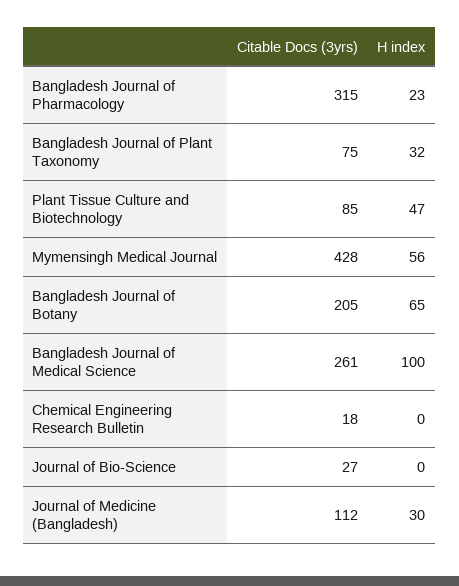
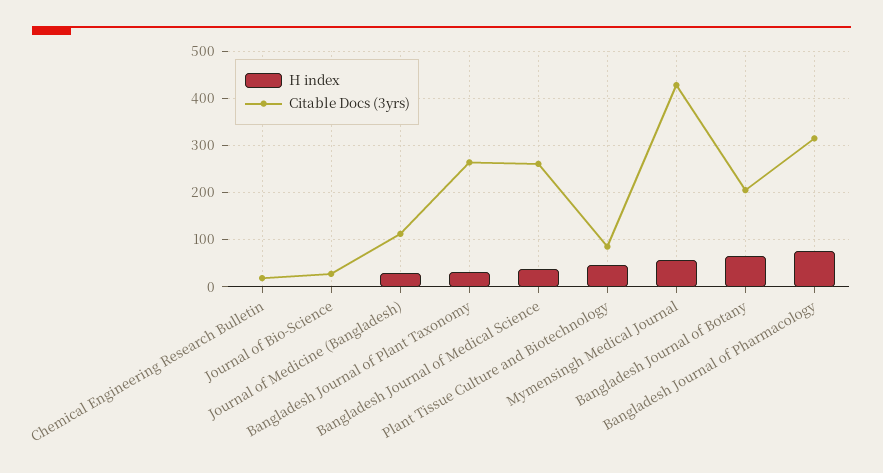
H index, Bangladesh Journal of Pharmacology: 23 -> 80
Citable Docs (3yrs), Bangladesh Journal of Plant Taxonomy: 75 -> 260
H index, Bangladesh Journal of Medical Science: 100 -> 40

